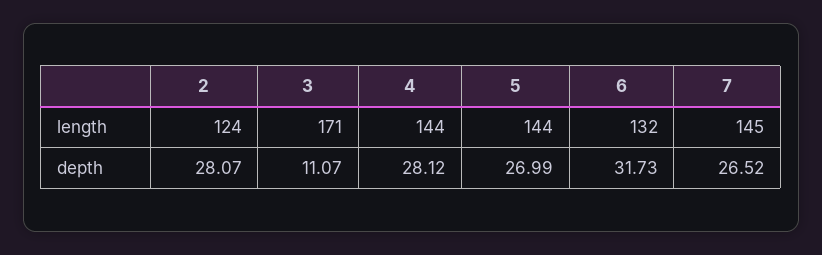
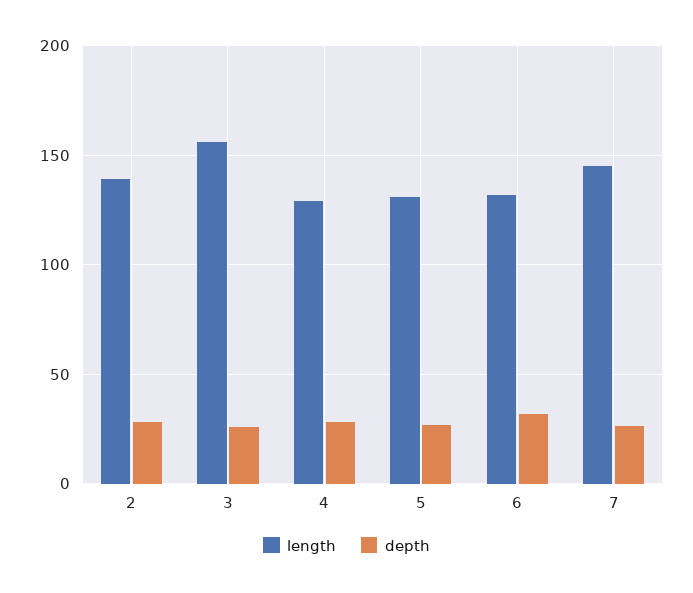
length, 2: 124 -> 140
length, 3: 171 -> 155
length, 4: 144 -> 130
length, 5: 144 -> 130
depth, 3: 11.07 -> 25

